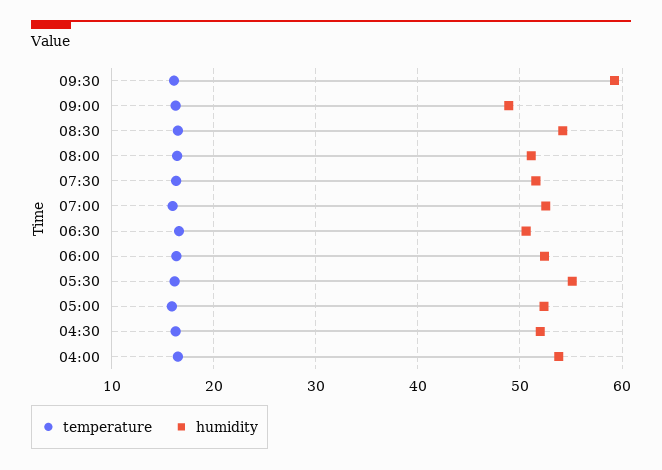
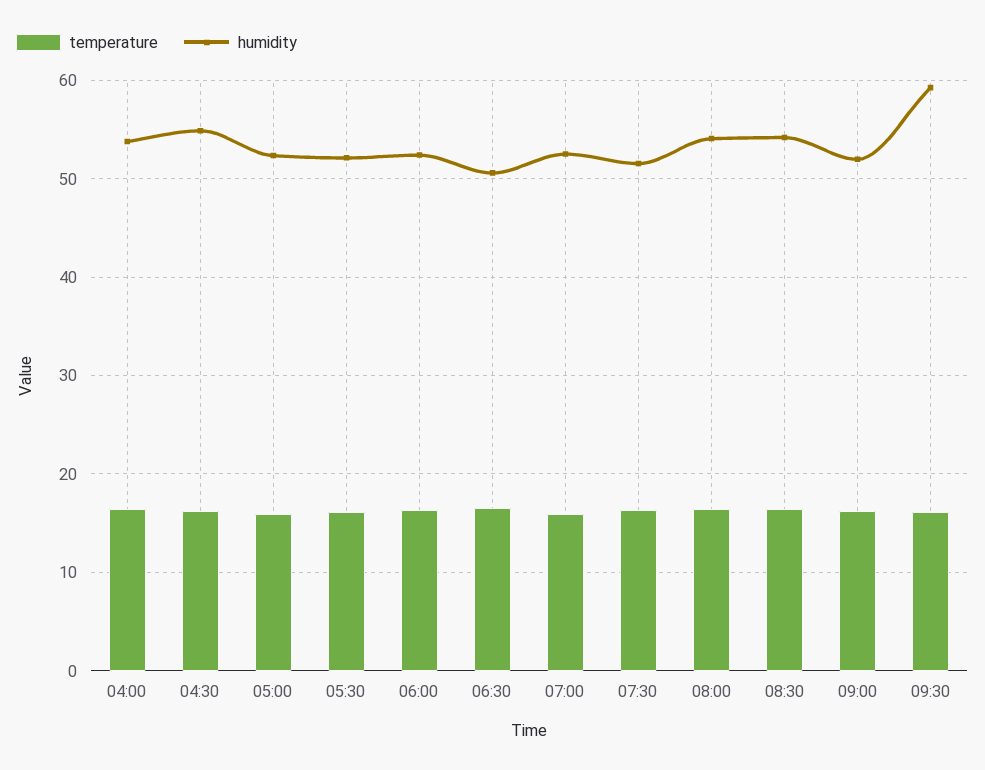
humidity, 09:00: 49 -> 52
humidity, 08:00: 51 -> 54
humidity, 05:30: 55 -> 52
humidity, 04:30: 52 -> 55

